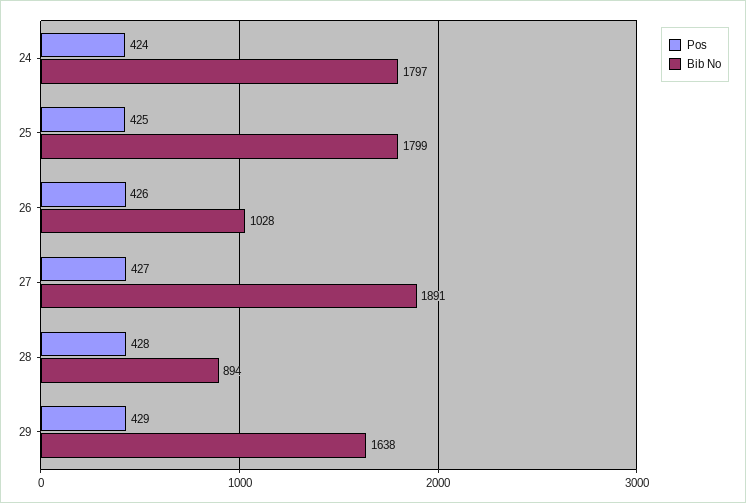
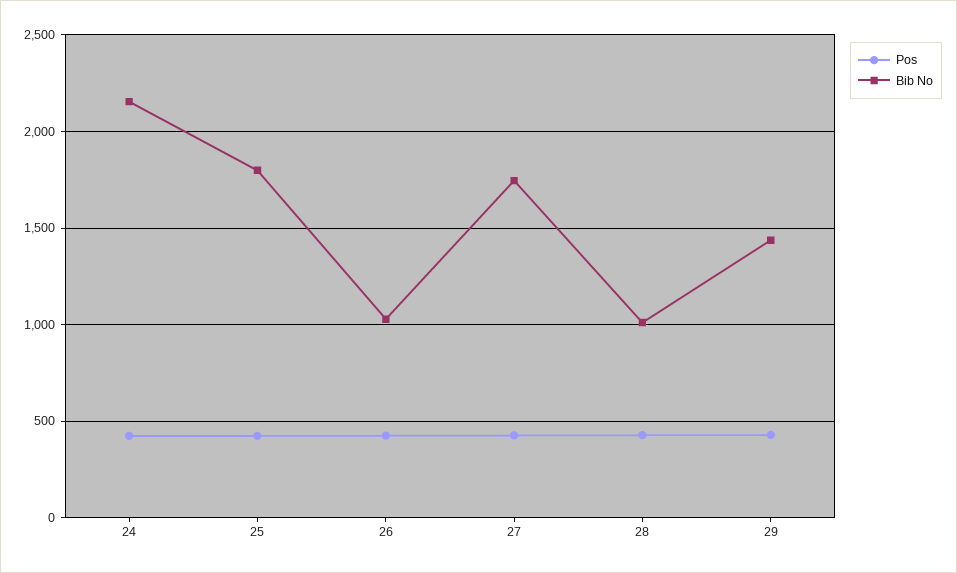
Bib No, 24: 1797 -> 2150
Bib No, 27: 1891 -> 1750
Bib No, 28: 894 -> 1000
Bib No, 29: 1638 -> 1450

